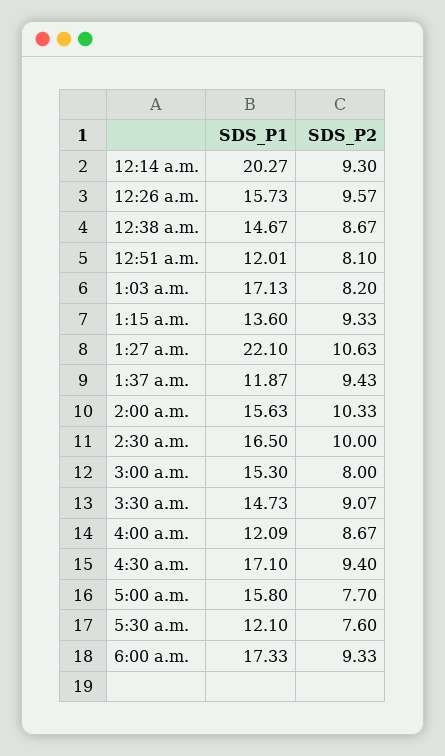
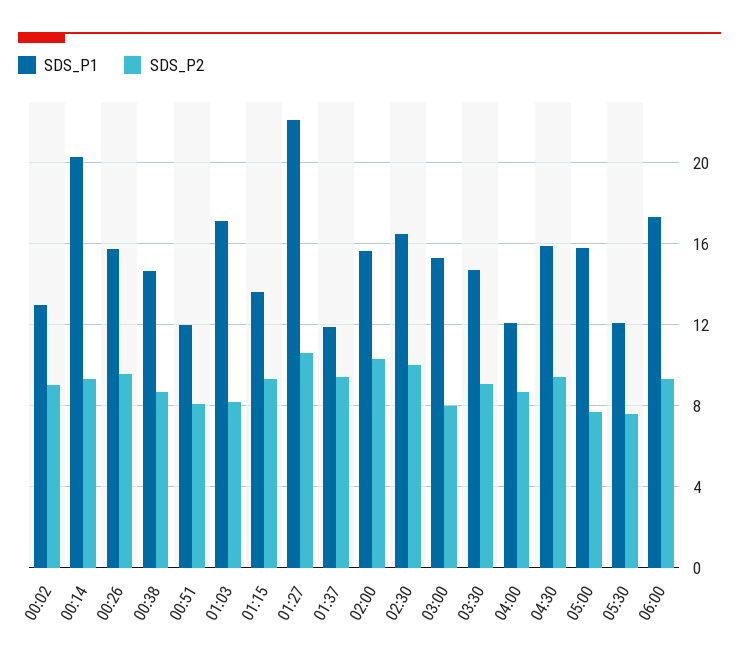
SDS_P1, 4:30 a.m.: 17.1 -> 16
SDS_P1, 00:02: none -> 13
SDS_P2, 00:02: none -> 9

